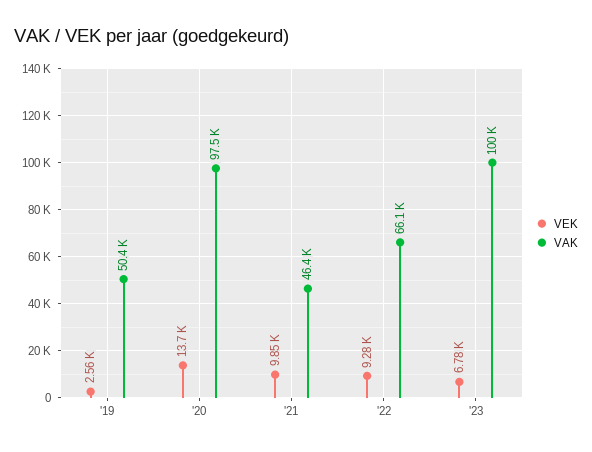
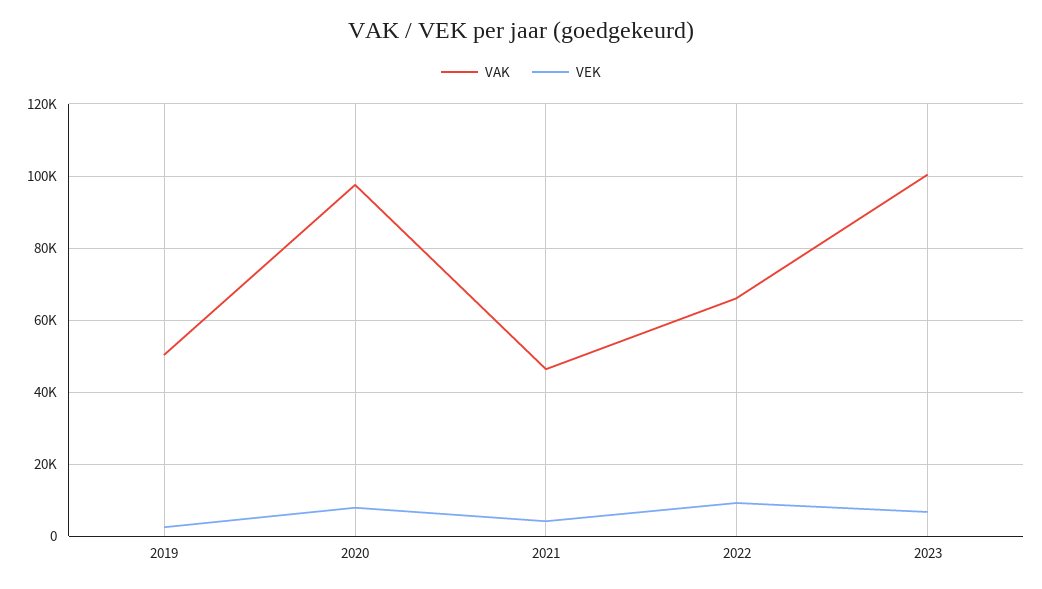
VEK, '20: 13700 -> 8000
VEK, '21: 9850 -> 4000

